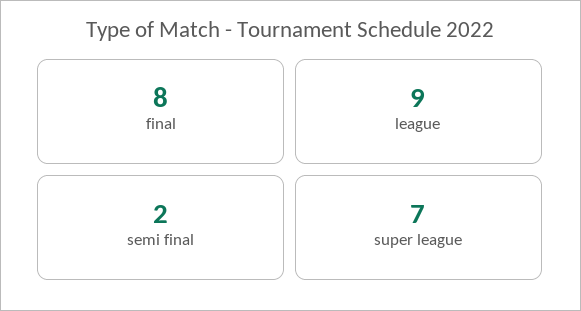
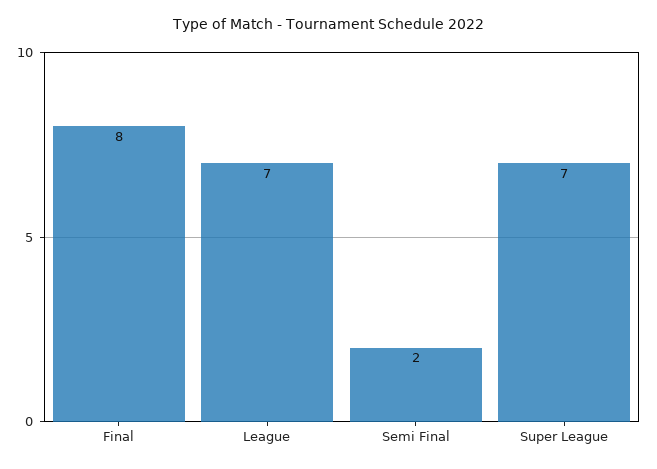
league: 9 -> 7

